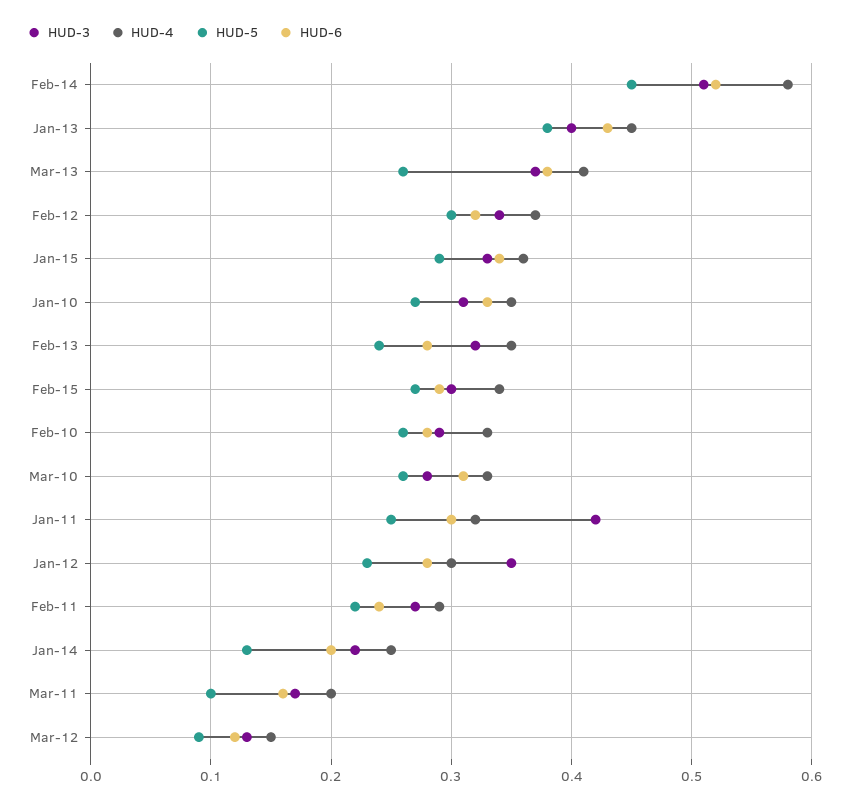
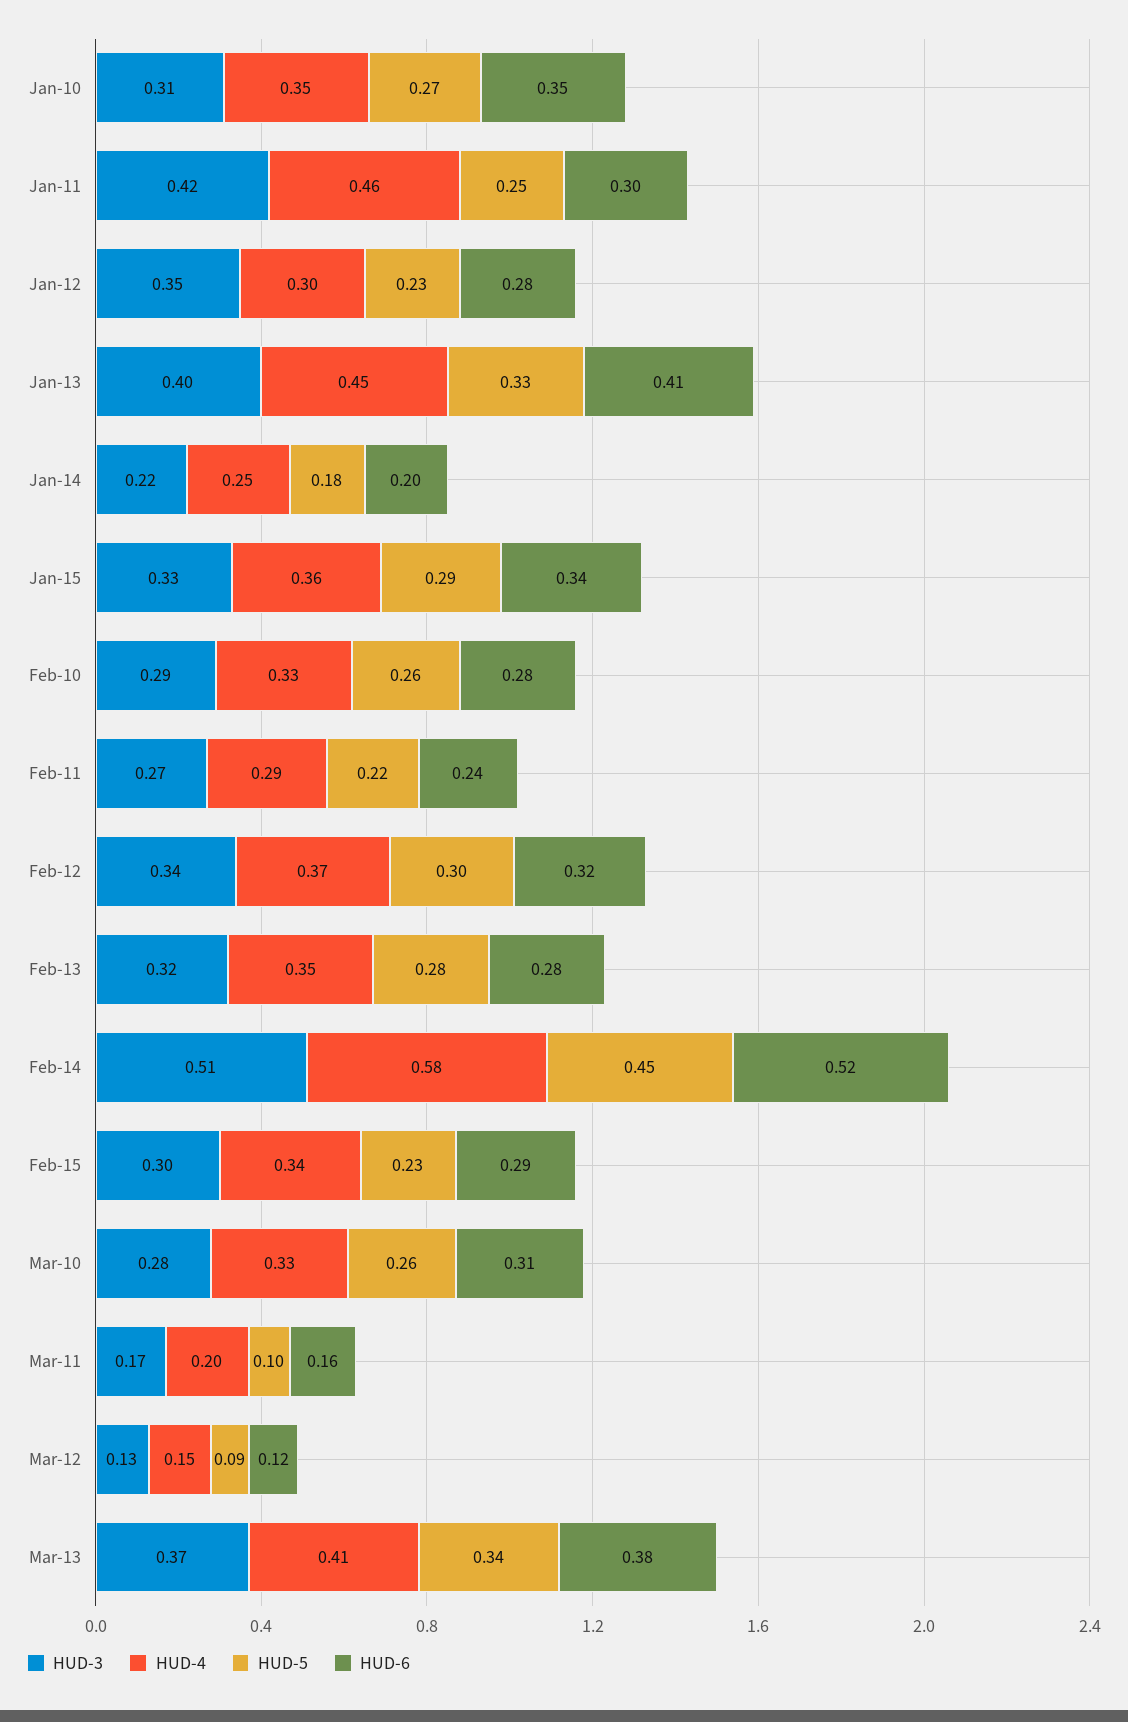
HUD-5, Jan-13: 0.38 -> 0.33
HUD-6, Jan-13: 0.43 -> 0.41
HUD-5, Mar-13: 0.26 -> 0.34
HUD-6, Jan-10: 0.33 -> 0.35
HUD-5, Feb-13: 0.24 -> 0.28
HUD-5, Feb-15: 0.27 -> 0.23
HUD-4, Jan-11: 0.32 -> 0.46
HUD-5, Jan-14: 0.13 -> 0.18

